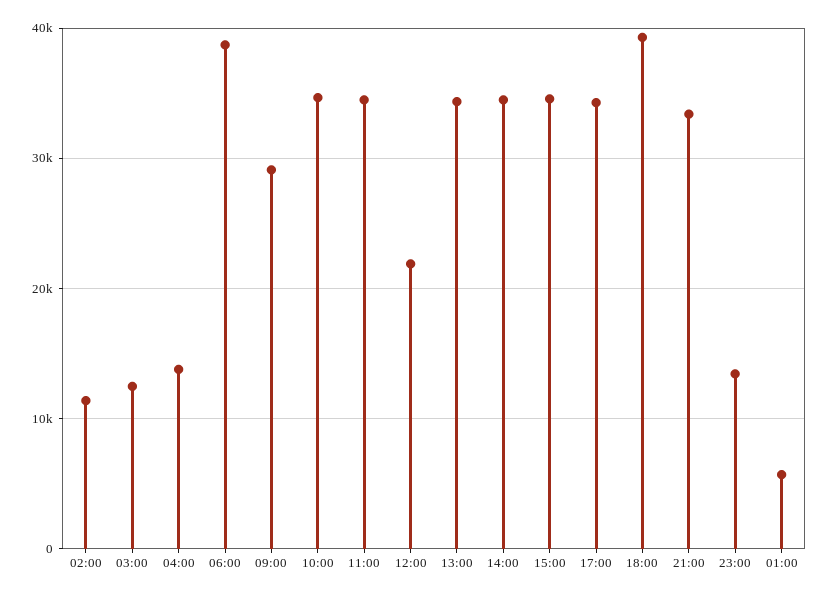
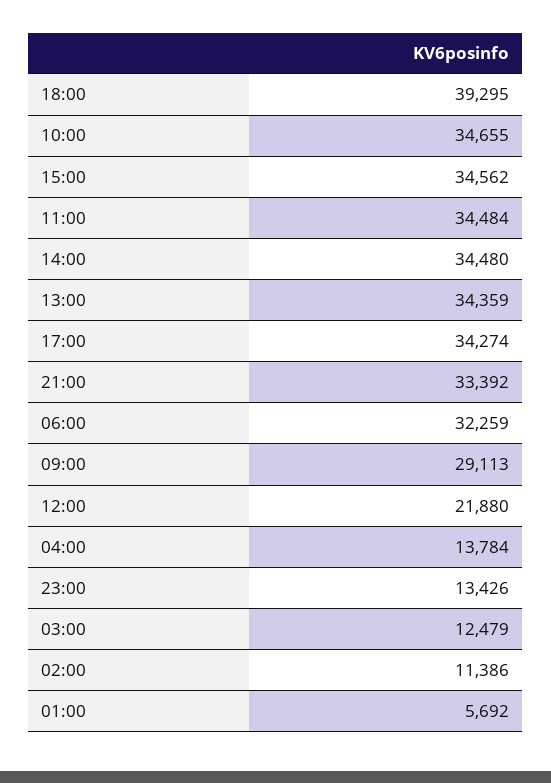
06:00: 39000 -> 32259

